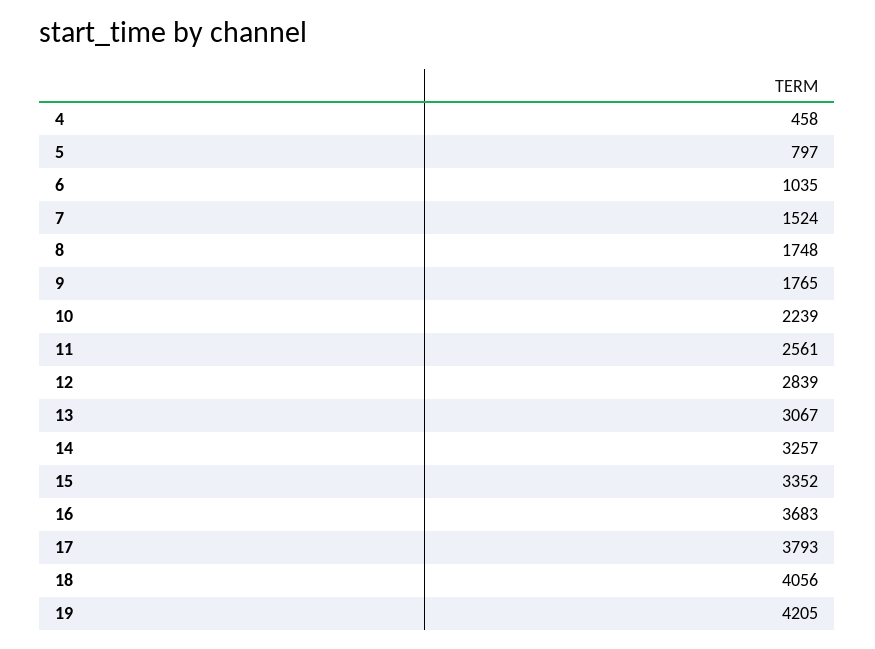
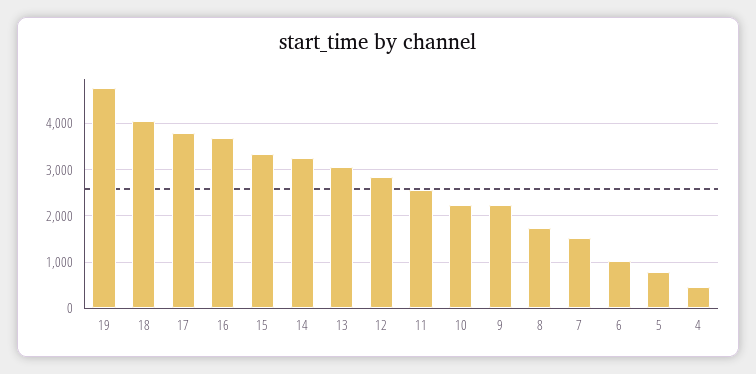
9: 1765 -> 2200
19: 4205 -> 4800

